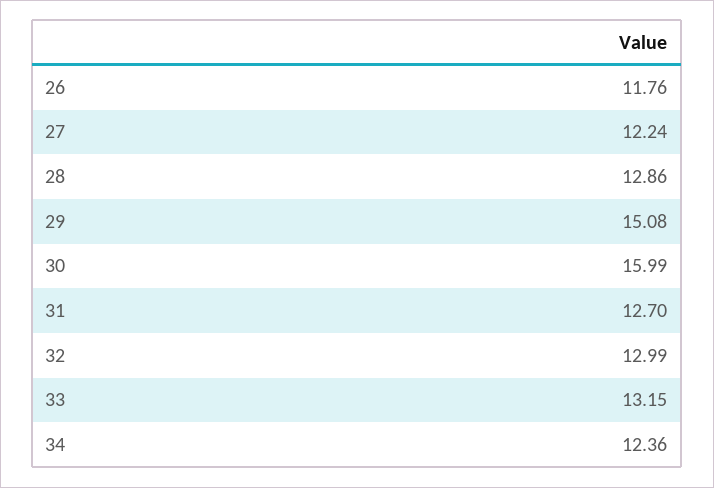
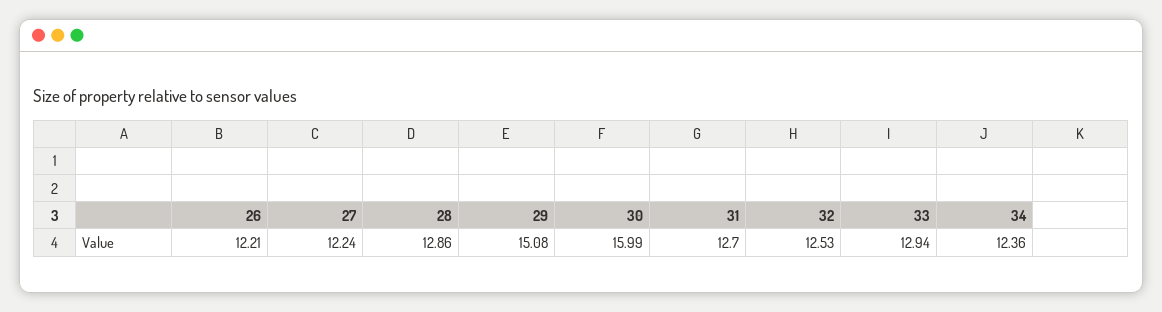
26: 11.76 -> 12.21
32: 12.99 -> 12.53
33: 13.15 -> 12.94

